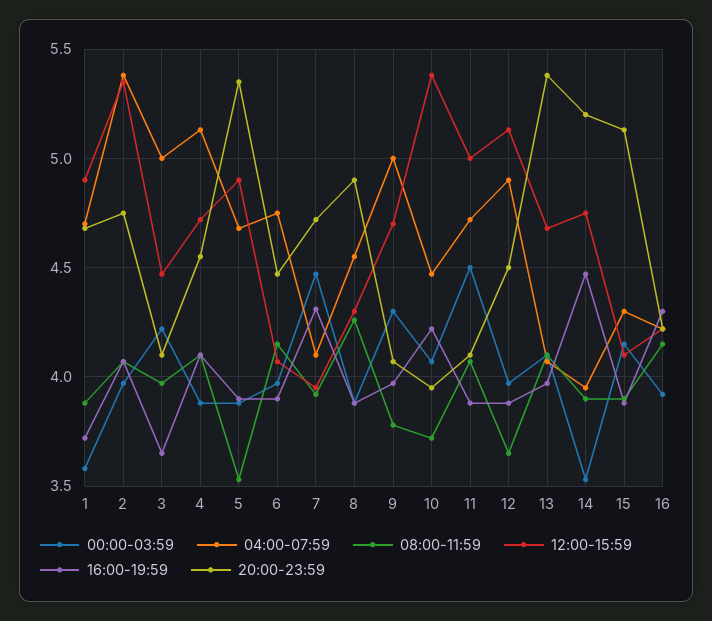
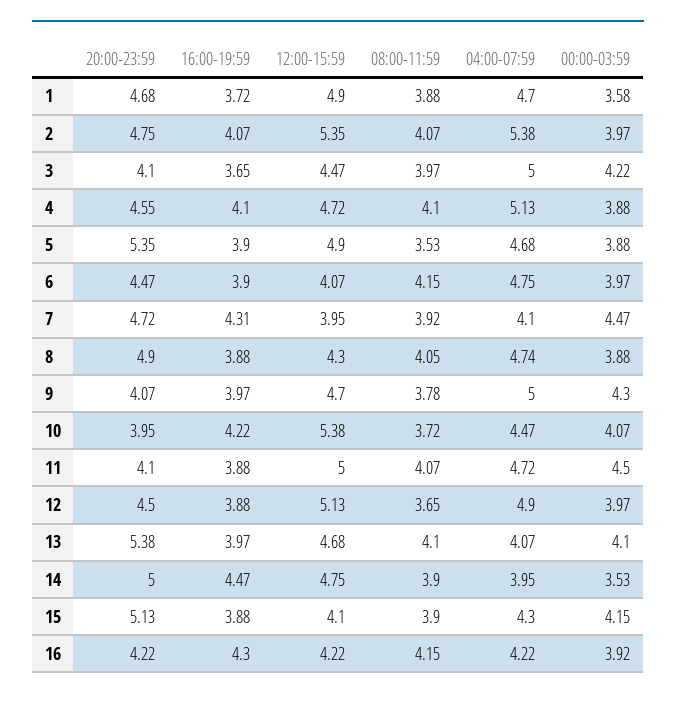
04:00-07:59, 8: 4.55 -> 4.74
08:00-11:59, 8: 4.25 -> 4.05
20:00-23:59, 14: 5.2 -> 5

